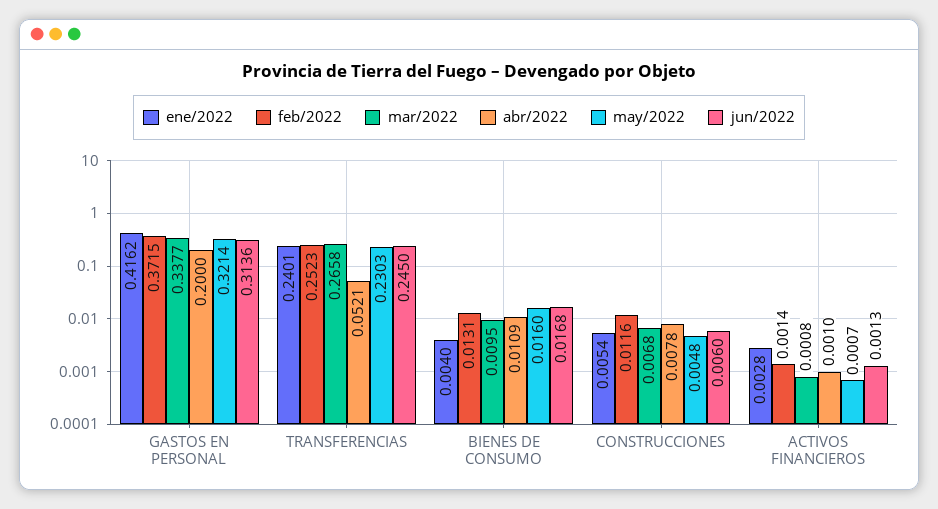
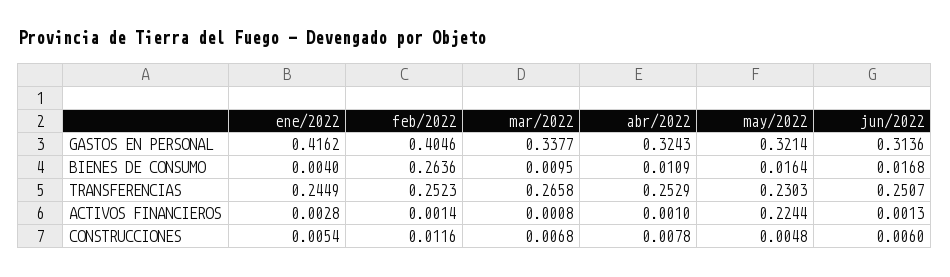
feb/2022, GASTOS EN PERSONAL: 0.3715 -> 0.4046
abr/2022, GASTOS EN PERSONAL: 0.2 -> 0.3243
ene/2022, TRANSFERENCIAS: 0.2401 -> 0.2449
abr/2022, TRANSFERENCIAS: 0.0521 -> 0.2529
jun/2022, TRANSFERENCIAS: 0.245 -> 0.2507
feb/2022, BIENES DE CONSUMO: 0.0131 -> 0.2636
may/2022, BIENES DE CONSUMO: 0.016 -> 0.0164
may/2022, ACTIVOS FINANCIEROS: 0.0007 -> 0.2244

